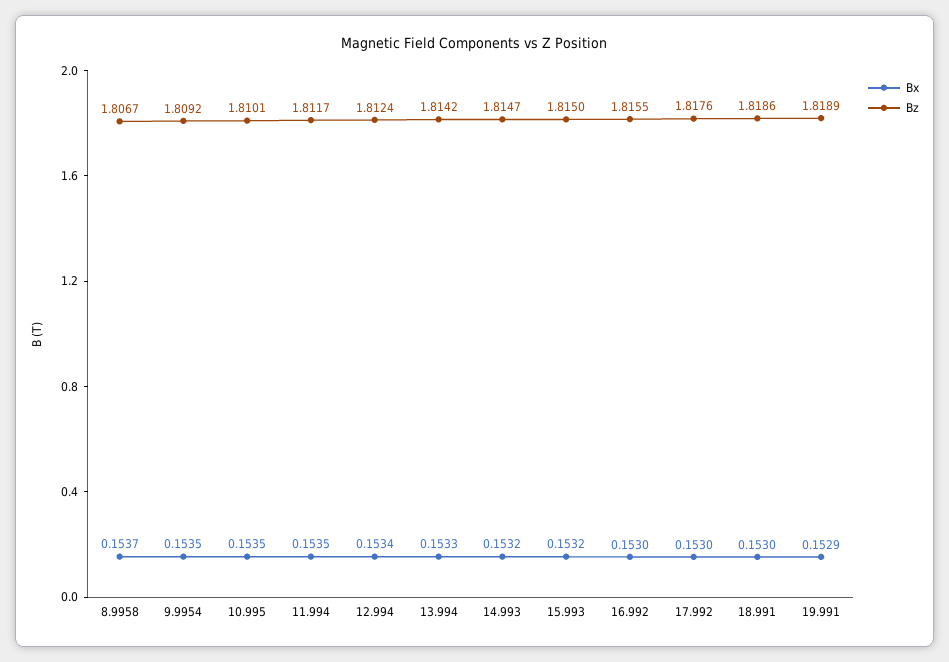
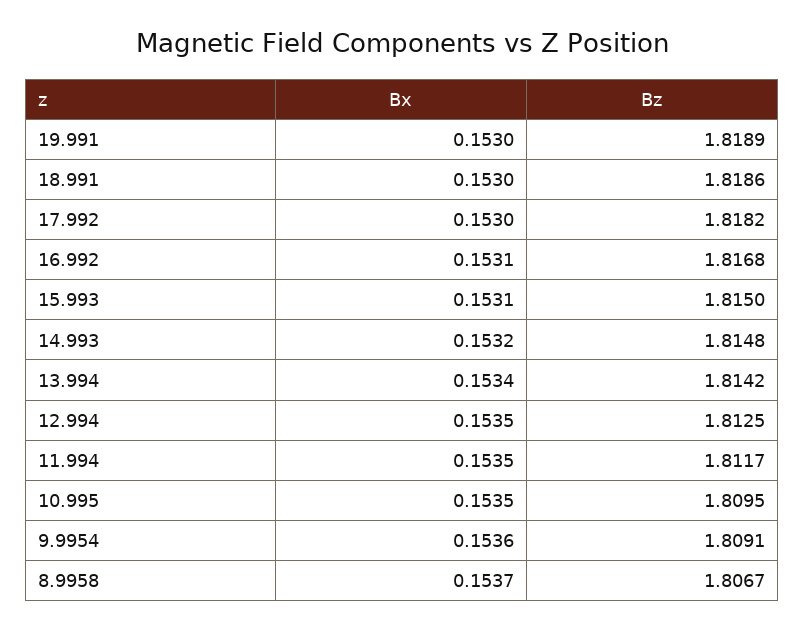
Bx, 9.9954: 0.1535 -> 0.1536
Bz, 9.9954: 1.8092 -> 1.8091
Bz, 10.995: 1.8101 -> 1.8095
Bx, 12.994: 0.1534 -> 0.1535
Bz, 12.994: 1.8124 -> 1.8125
Bx, 13.994: 0.1533 -> 0.1534
Bz, 14.993: 1.8147 -> 1.8148
Bx, 15.993: 0.1532 -> 0.1531
Bx, 16.992: 0.153 -> 0.1531
Bz, 16.992: 1.8155 -> 1.8168
Bz, 17.992: 1.8176 -> 1.8182
Bx, 19.991: 0.1529 -> 0.153

